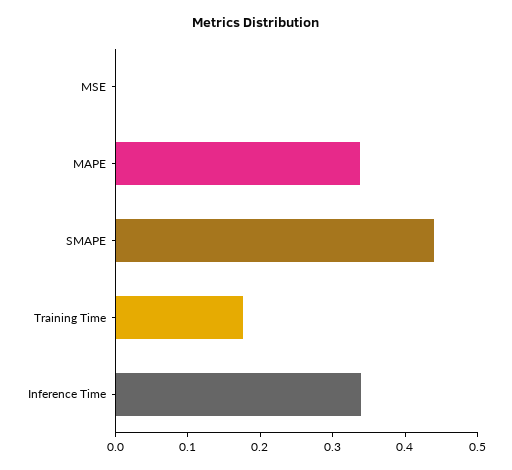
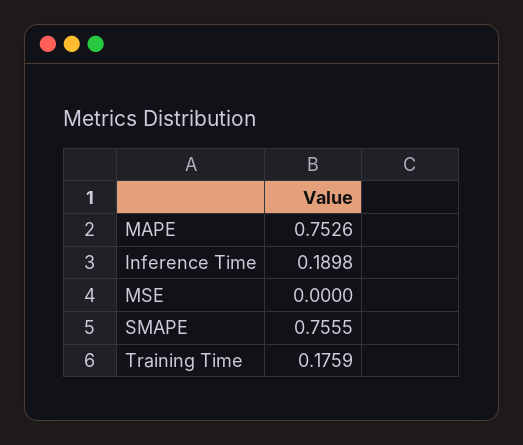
MAPE: 0.34 -> 0.7526
SMAPE: 0.44 -> 0.7555
Inference Time: 0.34 -> 0.1898

